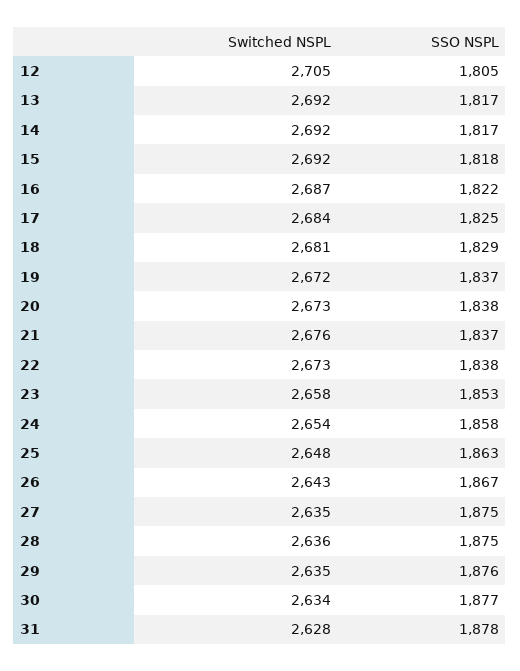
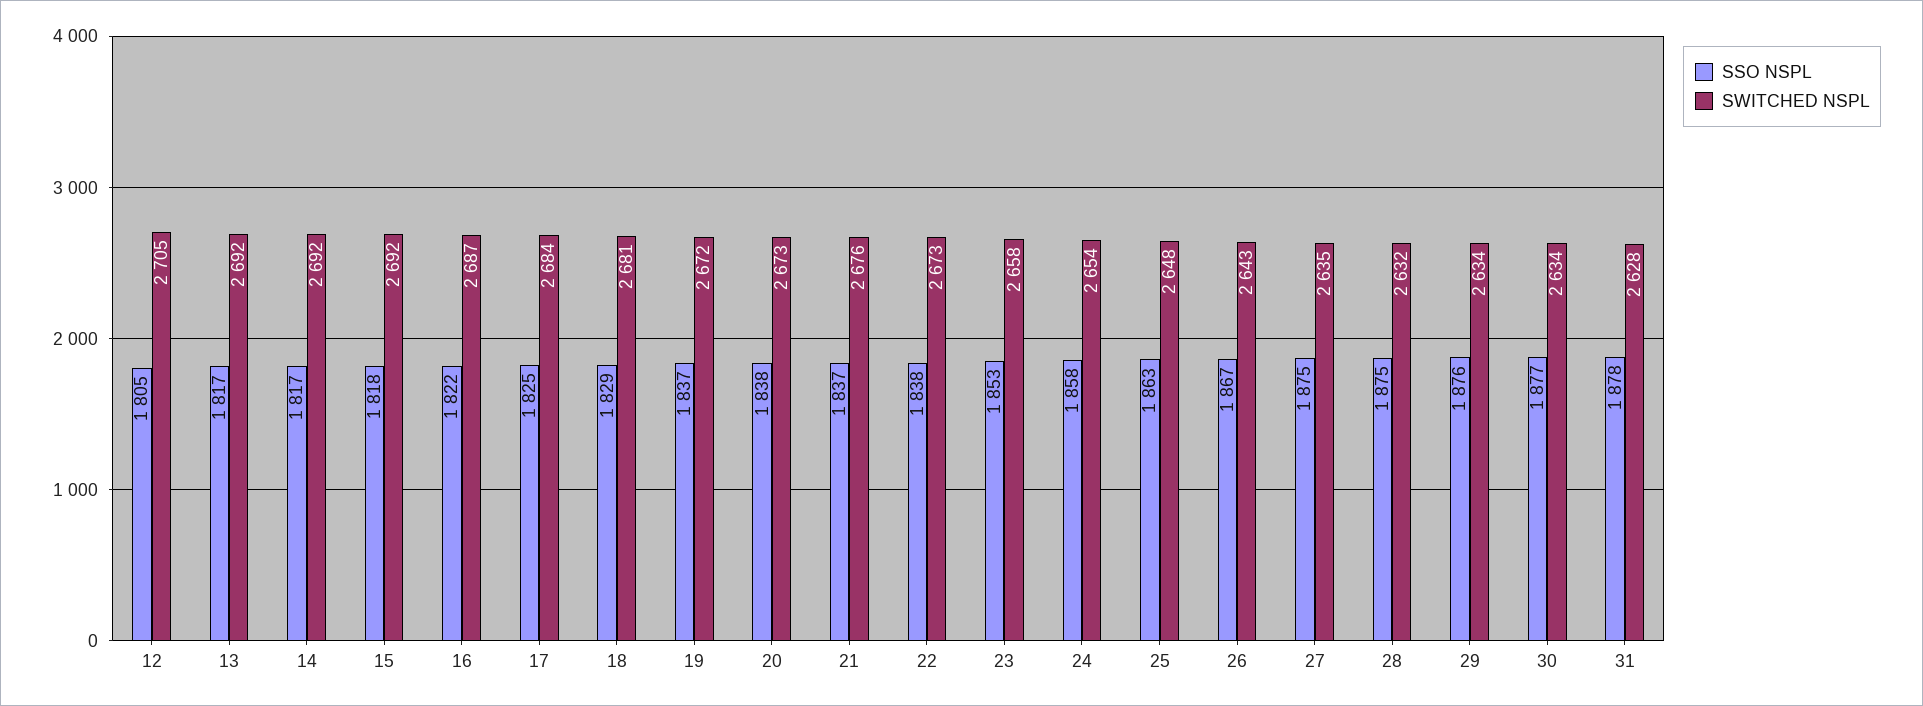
Switched NSPL, 28: 2636 -> 2632
Switched NSPL, 29: 2635 -> 2634

